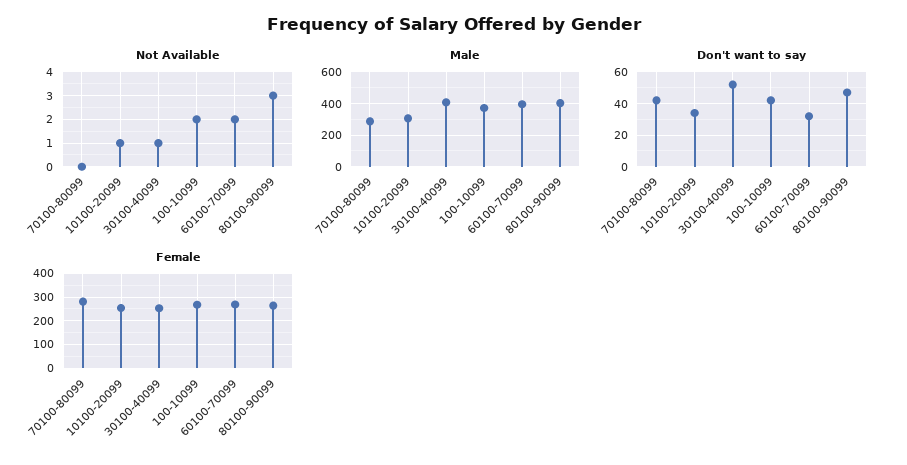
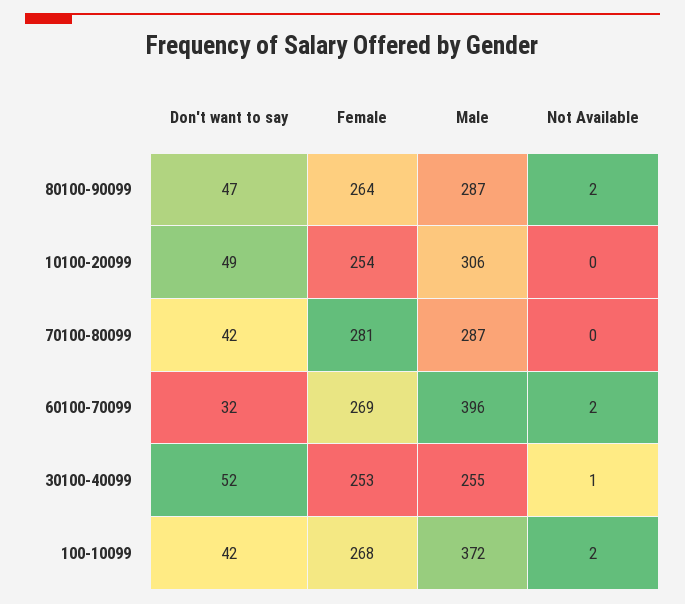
Not Available, 10100-20099: 1 -> 0
Not Available, 80100-90099: 3 -> 2
Male, 30100-40099: 400 -> 255
Male, 80100-90099: 400 -> 287
Don't want to say, 10100-20099: 35 -> 49

